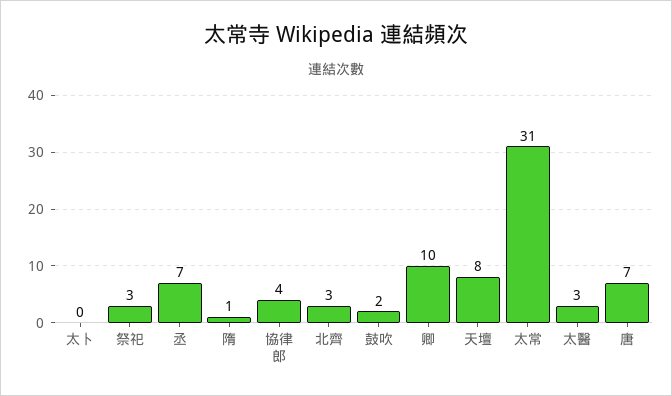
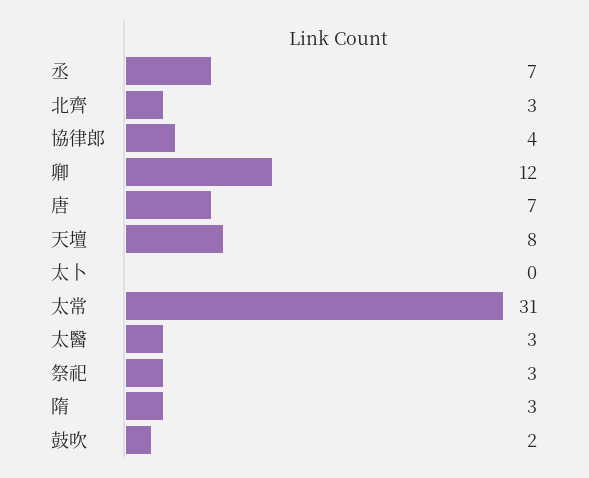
隋: 1 -> 3
卿: 10 -> 12

